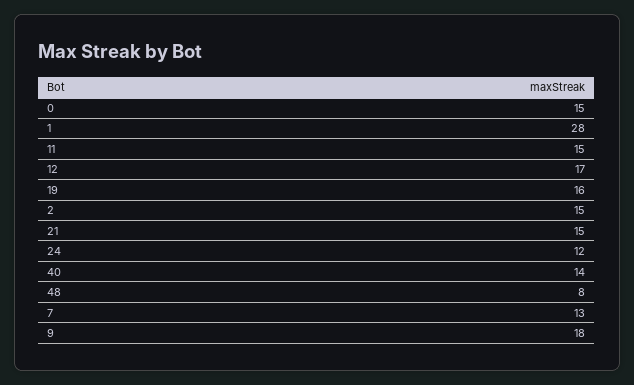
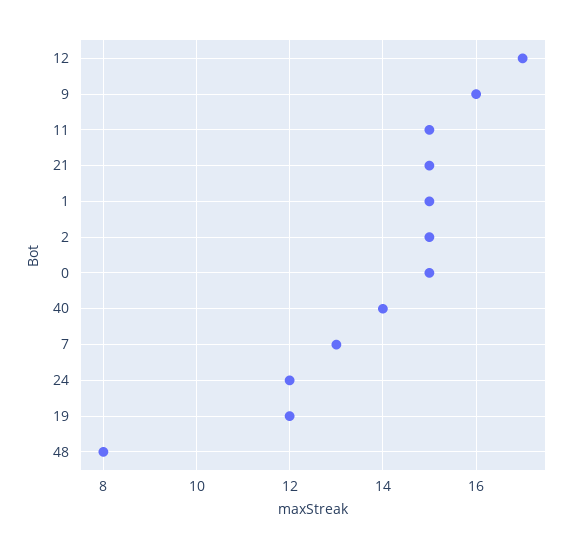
1: 28 -> 15
19: 16 -> 12
9: 18 -> 16

